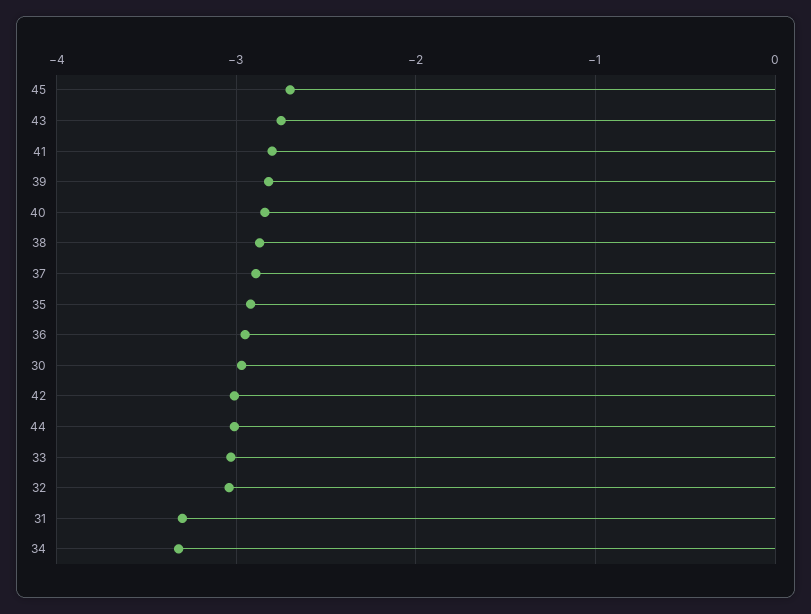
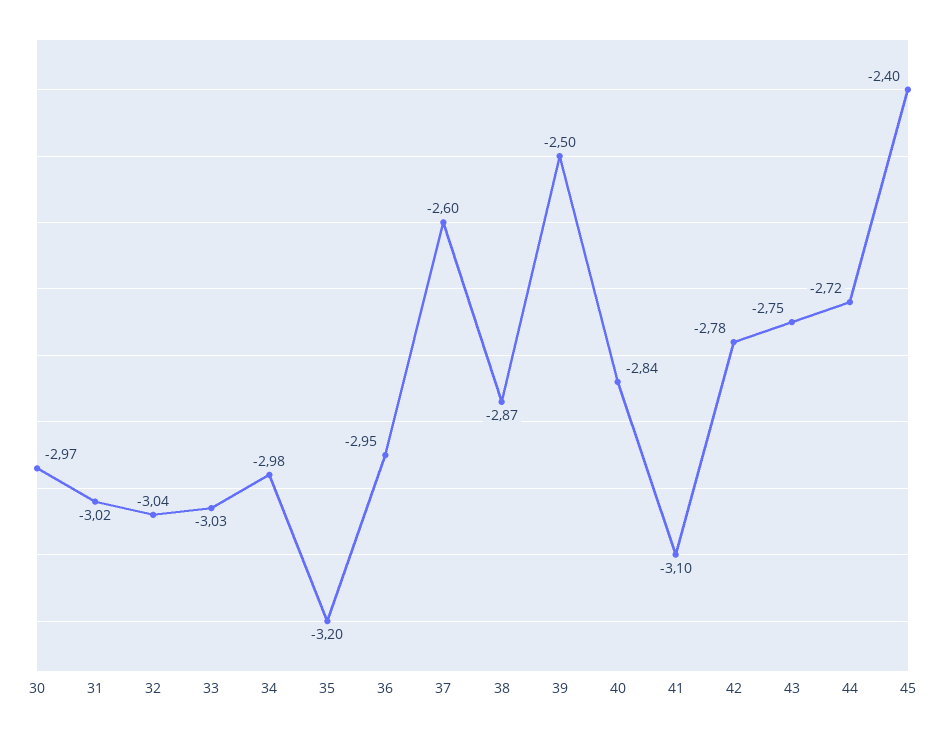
45: -2.7 -> -2.4
41: -2.8 -> -3.1
39: -2.8 -> -2.5
37: -2.9 -> -2.6
35: -2.9 -> -3.2
42: -3 -> -2.78
44: -3 -> -2.72
31: -3.3 -> -3.02
34: -3.3 -> -2.98

